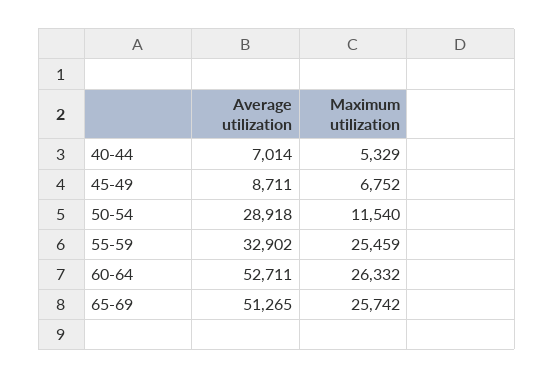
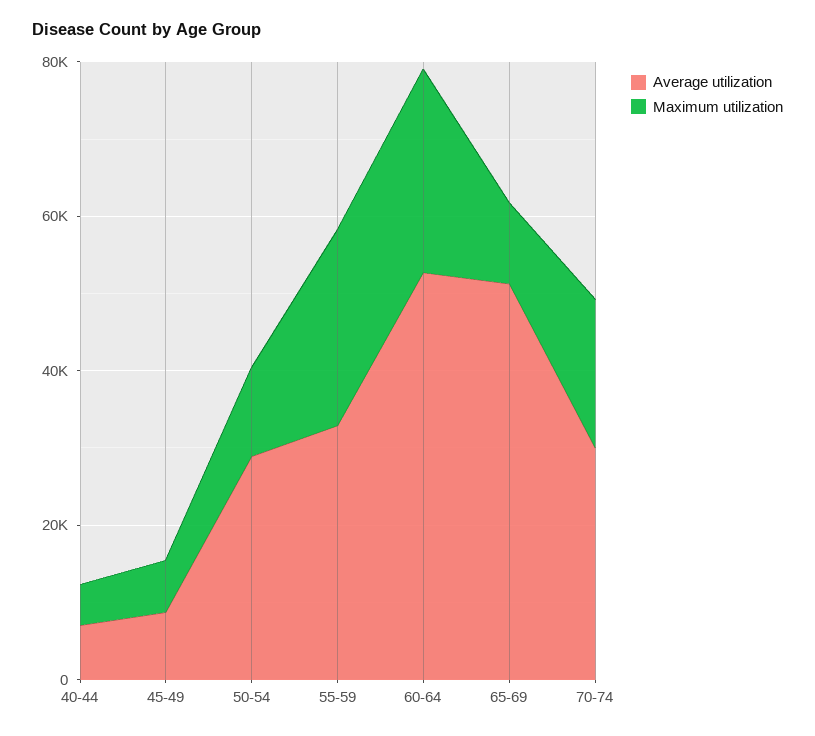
Maximum utilization, 65-69: 25742 -> 10000
Average utilization, 70-74: none -> 30000
Maximum utilization, 70-74: none -> 20000

